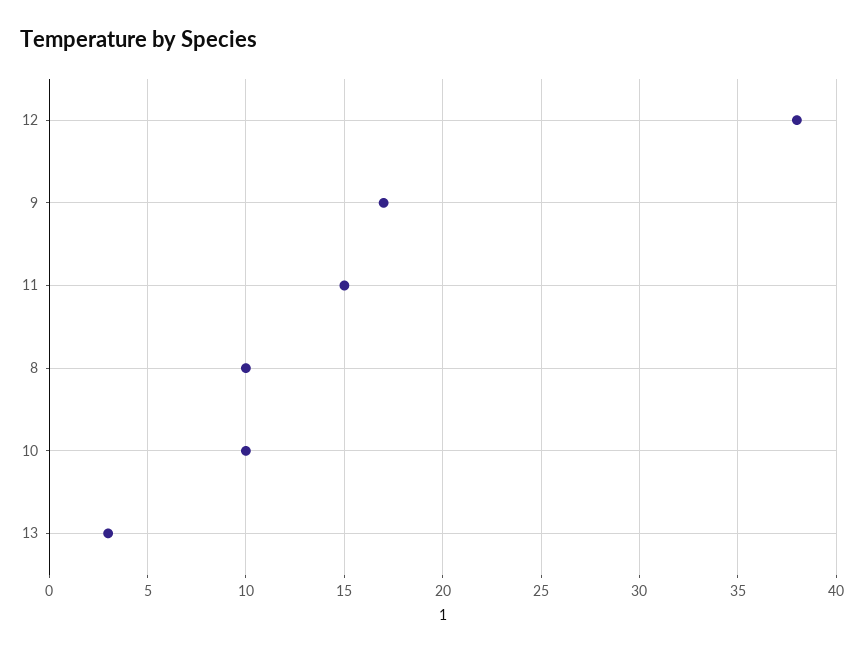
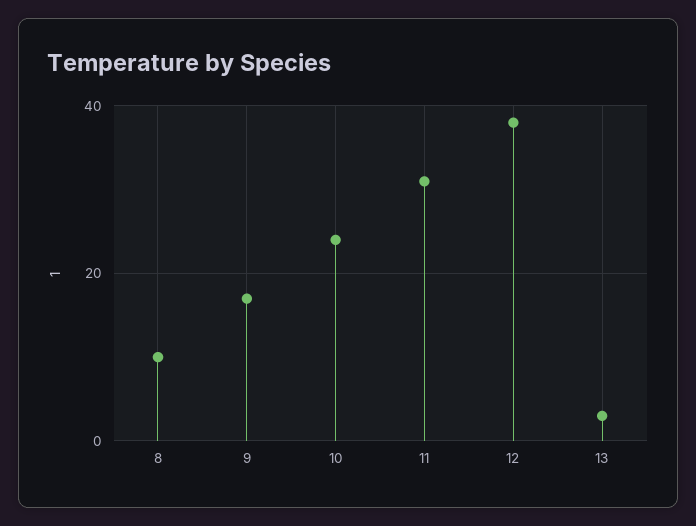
11: 15 -> 30
10: 10 -> 25

